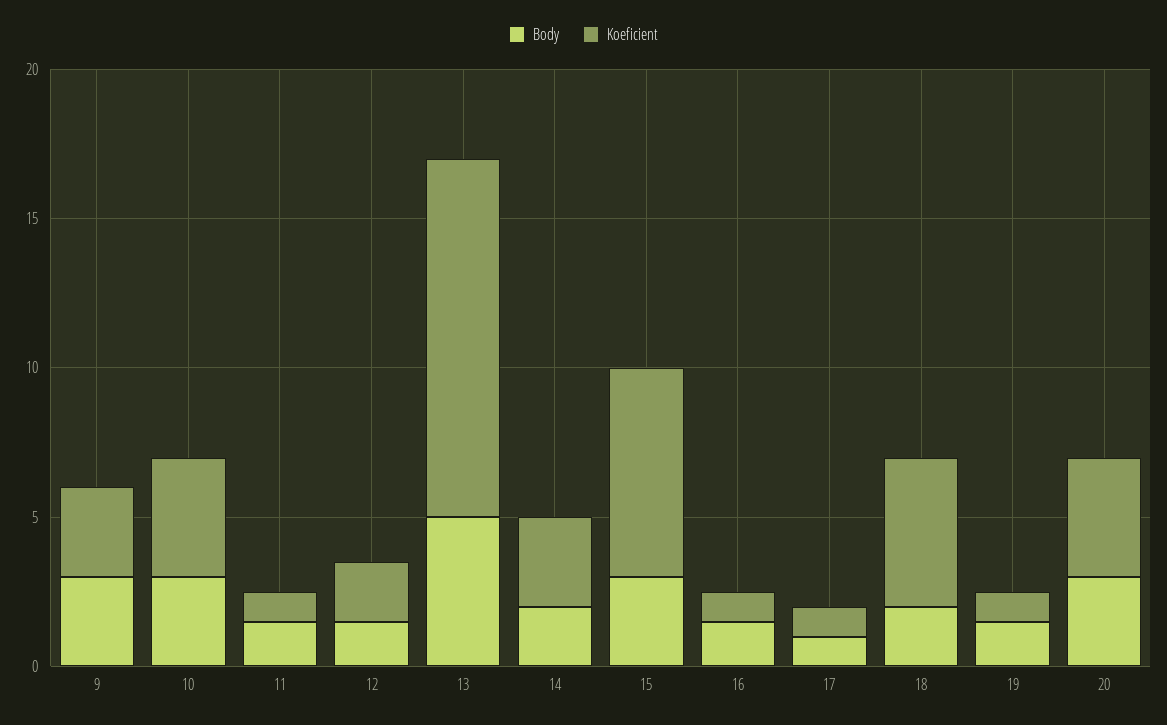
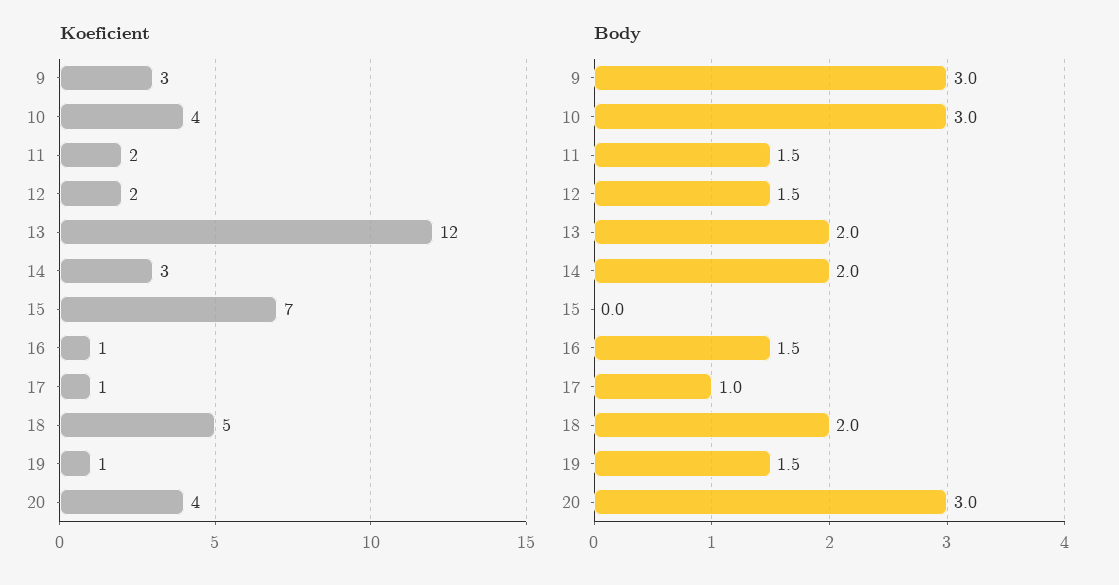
Koeficient, 11: 1 -> 2
Body, 13: 5 -> 2
Body, 15: 3 -> 0

